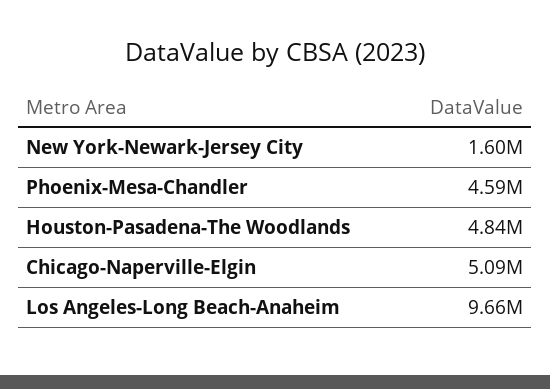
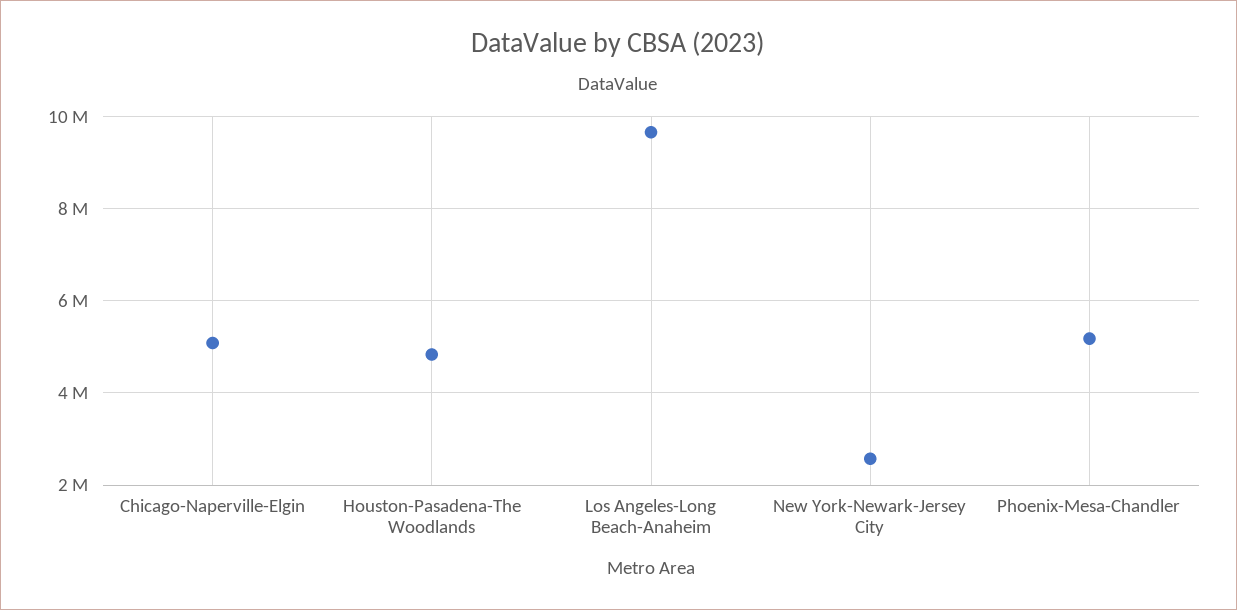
New York-Newark-Jersey City: 1600000 -> 2600000
Phoenix-Mesa-Chandler: 4590000 -> 5200000

